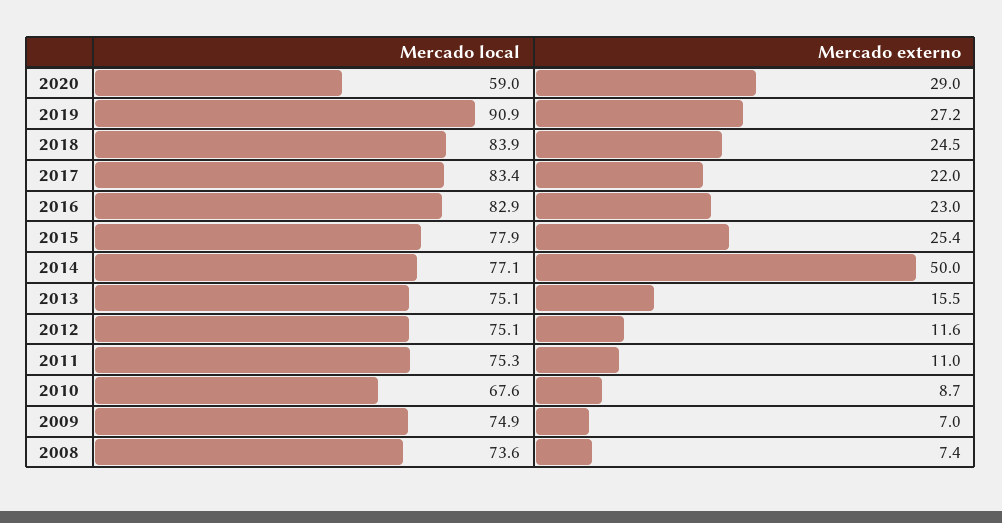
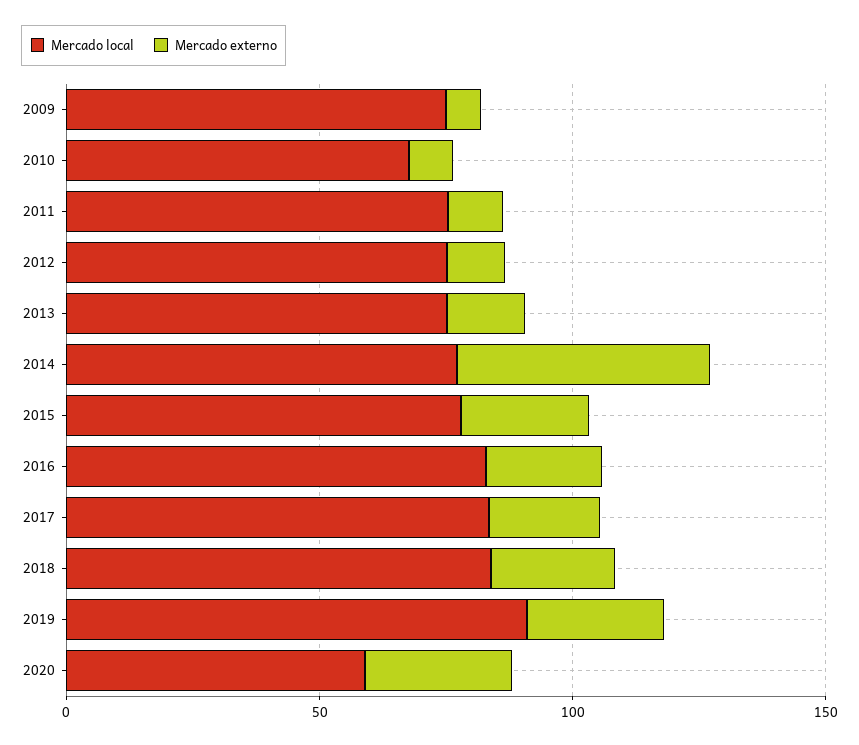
Mercado local, 2008: 73.6 -> none
Mercado externo, 2008: 7.4 -> none

